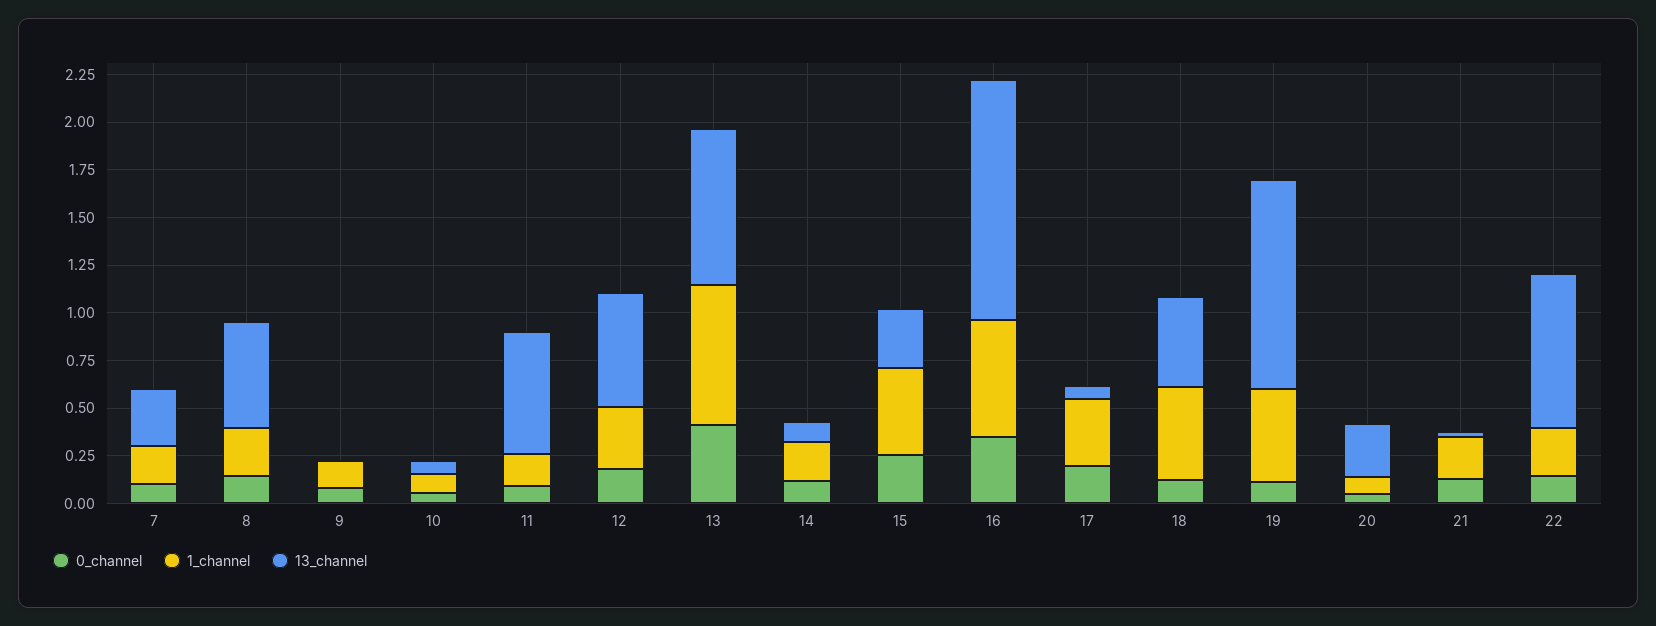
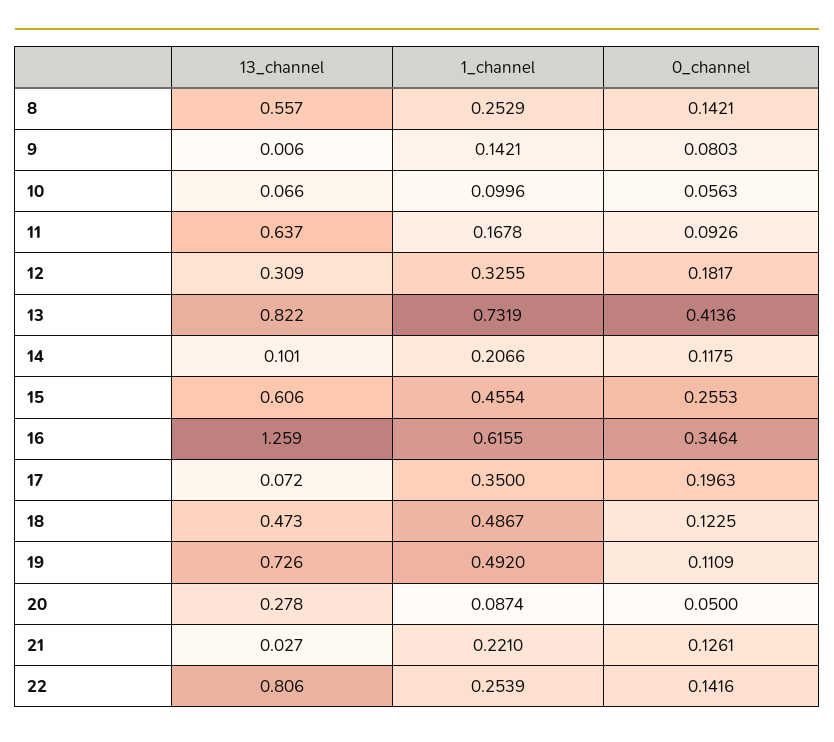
0_channel, 7: 0.1 -> none
1_channel, 7: 0.2 -> none
13_channel, 7: 0.3 -> none
13_channel, 12: 0.6 -> 0.309
13_channel, 15: 0.3 -> 0.606
13_channel, 19: 1.1 -> 0.726

